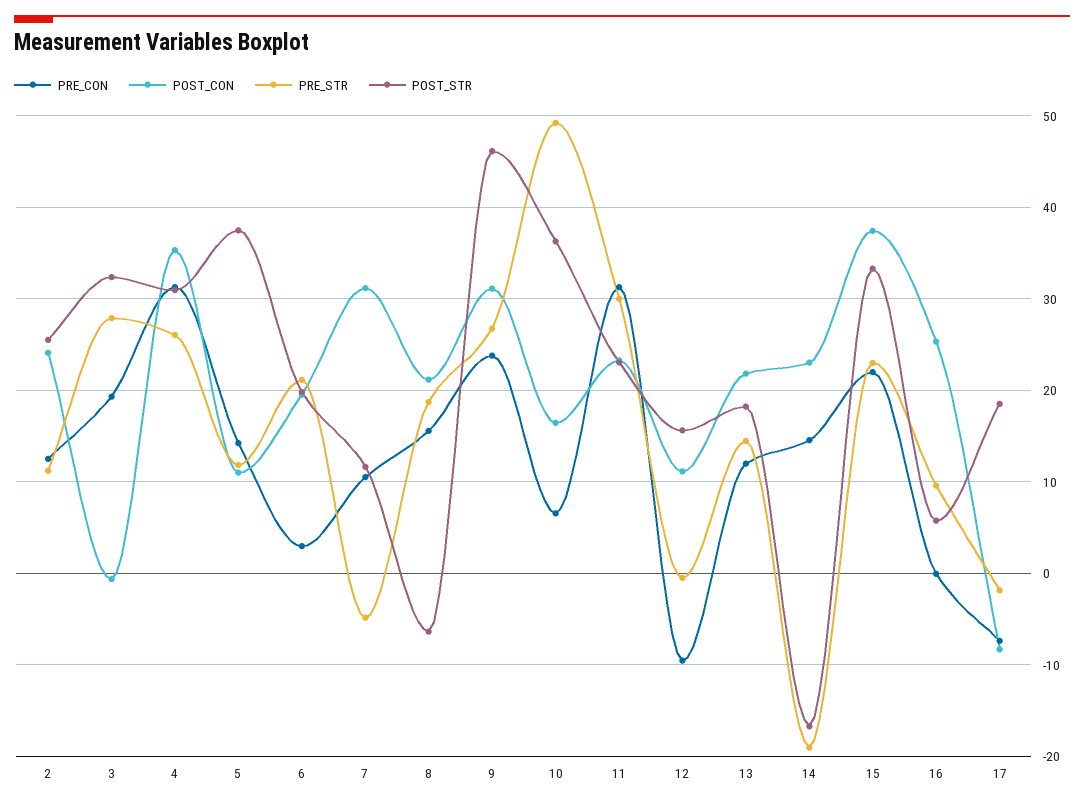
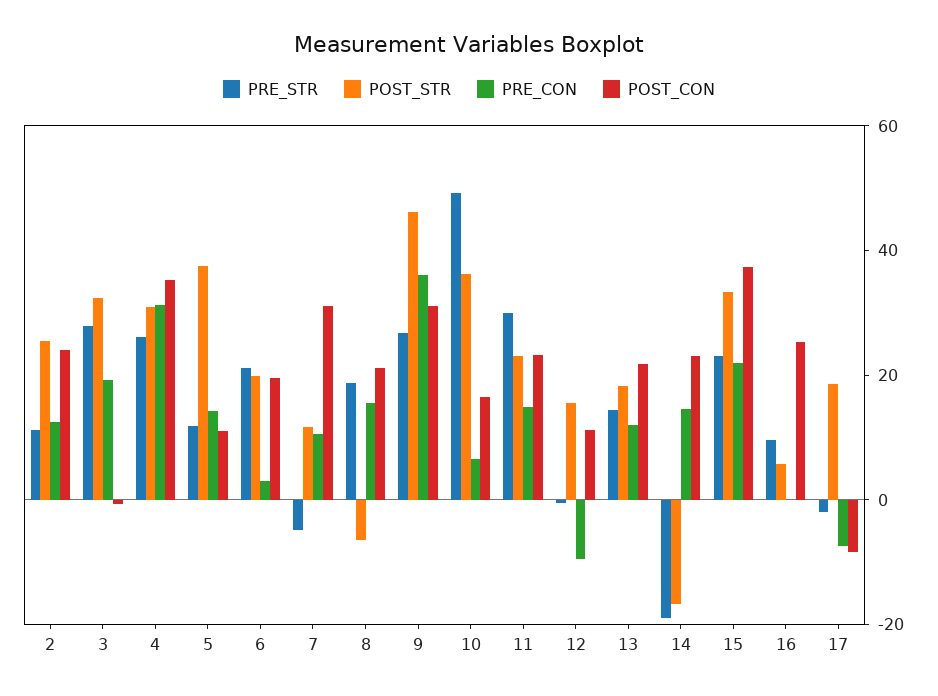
PRE_CON, 9: 24 -> 35
PRE_CON, 11: 31 -> 15

